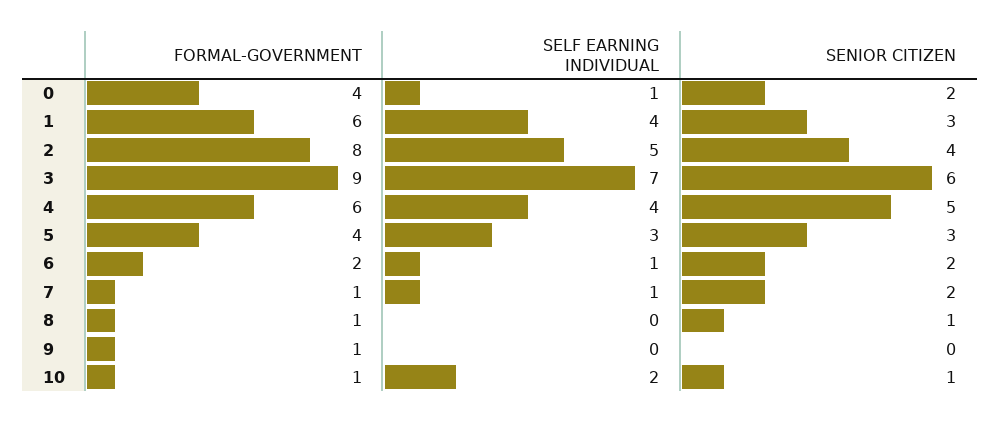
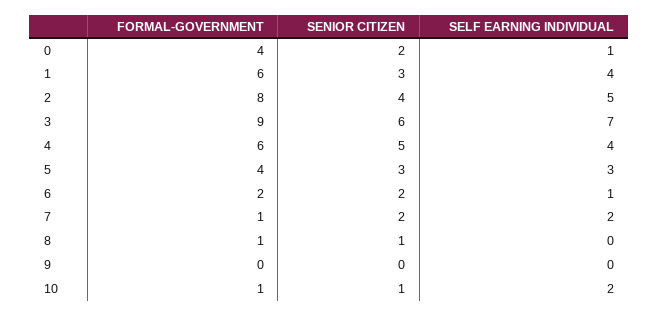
SELF EARNING INDIVIDUAL, 7: 1 -> 2
FORMAL-GOVERNMENT, 9: 1 -> 0

